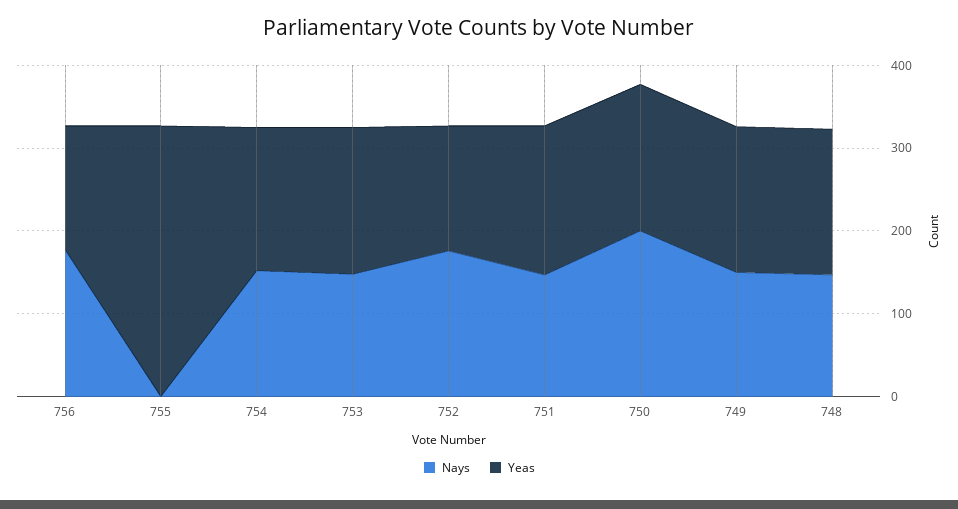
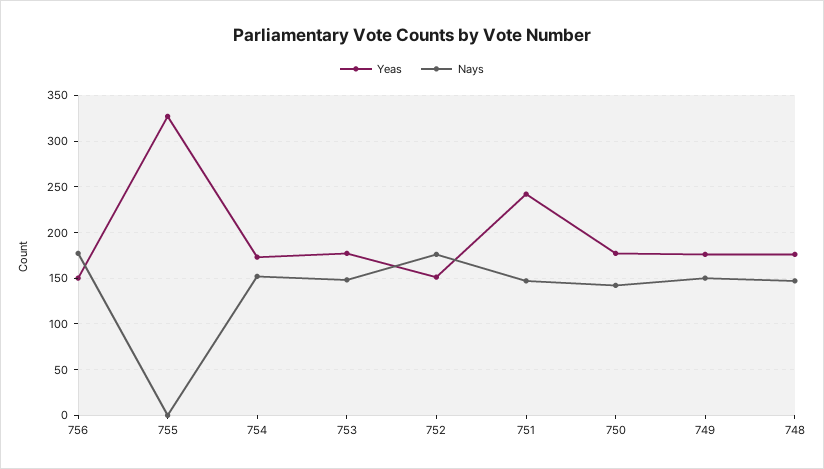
Yeas, 751: 180 -> 240
Nays, 750: 200 -> 140

